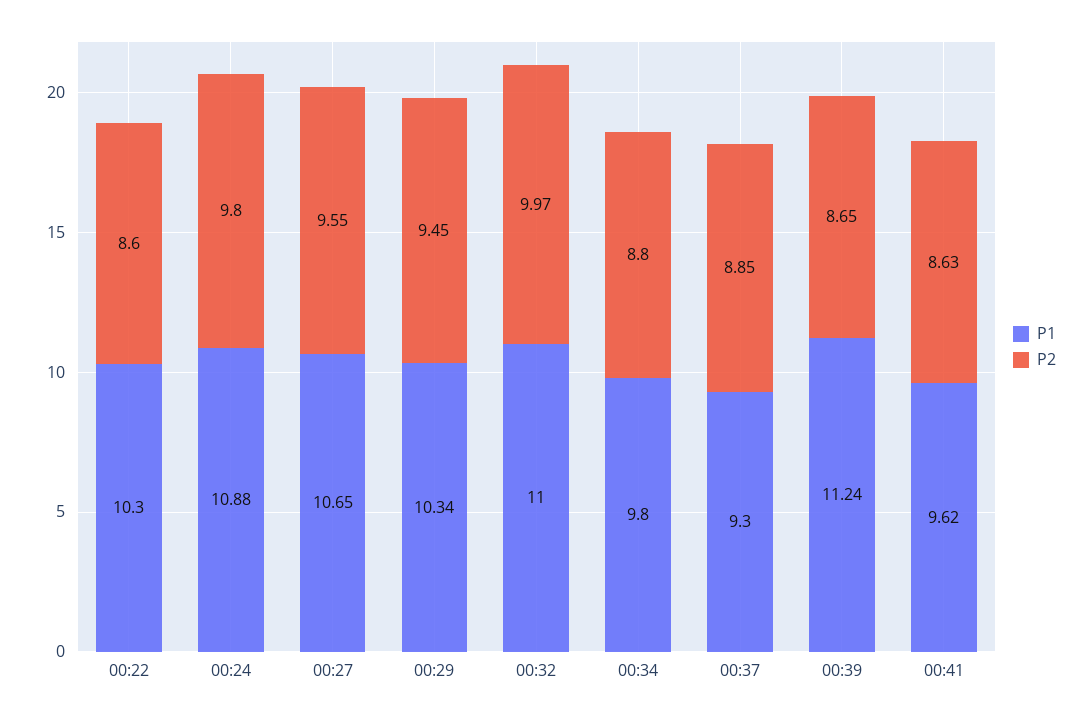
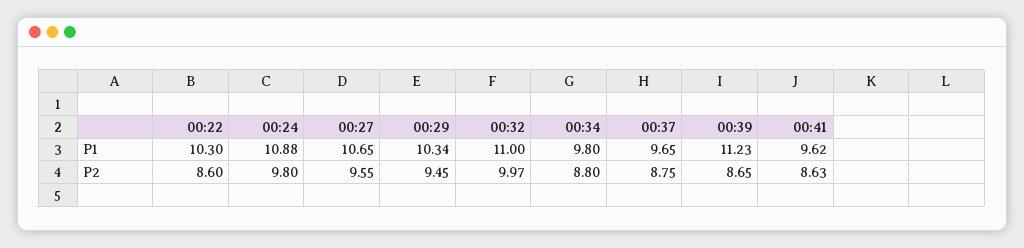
P1, 00:37: 9.3 -> 9.65
P2, 00:37: 8.85 -> 8.75
P1, 00:39: 11.24 -> 11.23

